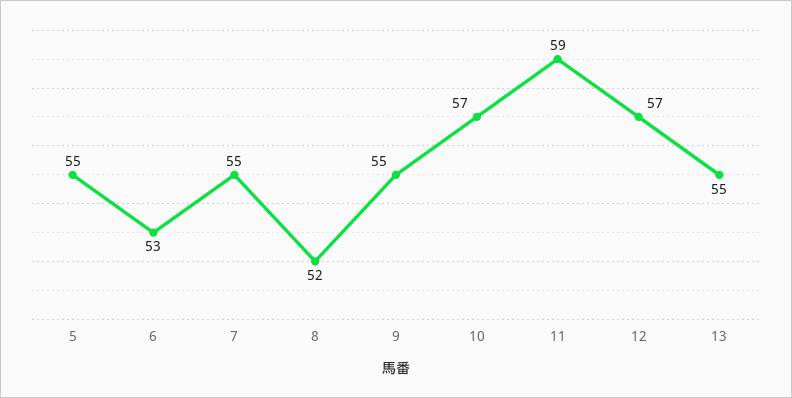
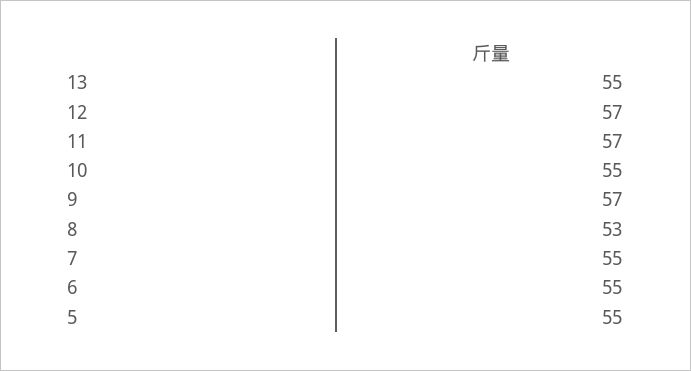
6: 53 -> 55
8: 52 -> 53
9: 55 -> 57
10: 57 -> 55
11: 59 -> 57

